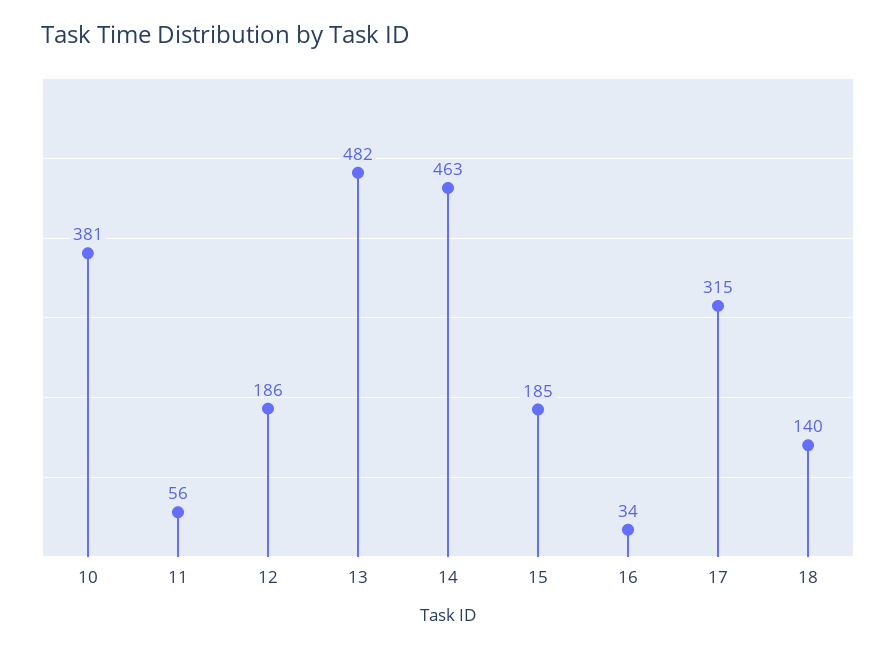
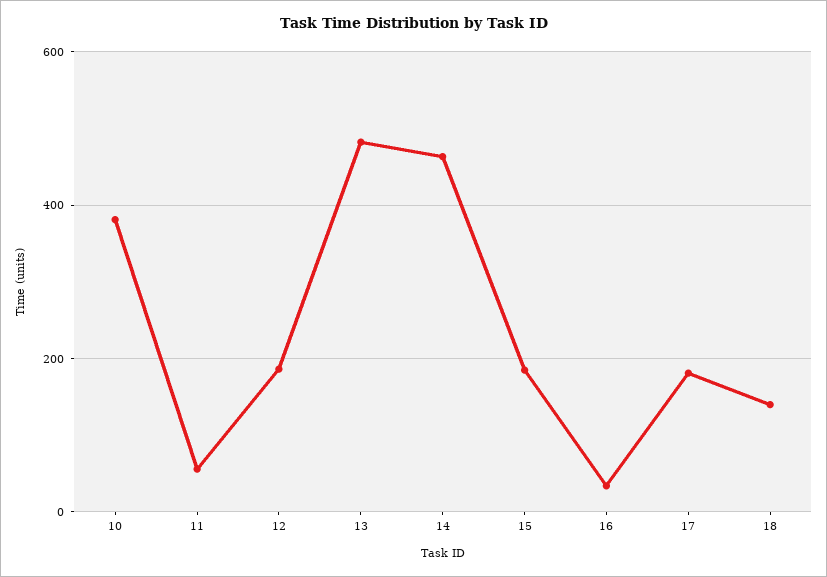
17: 315 -> 180

